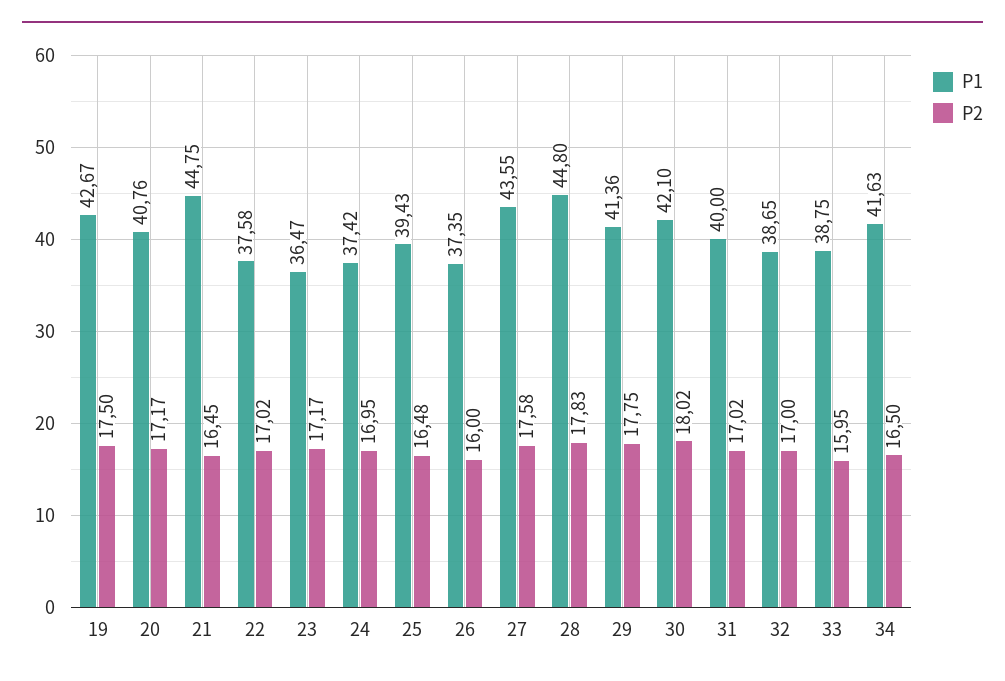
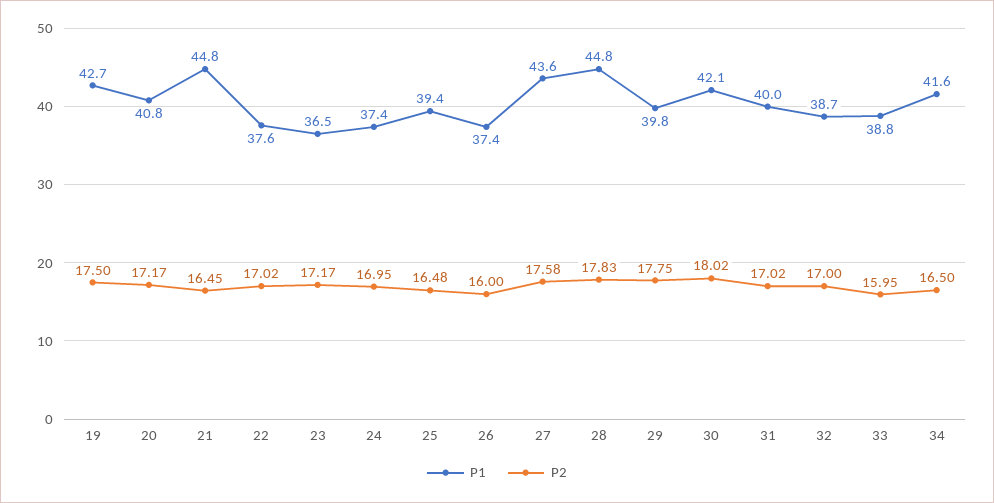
P1, 29: 41.36 -> 39.8

